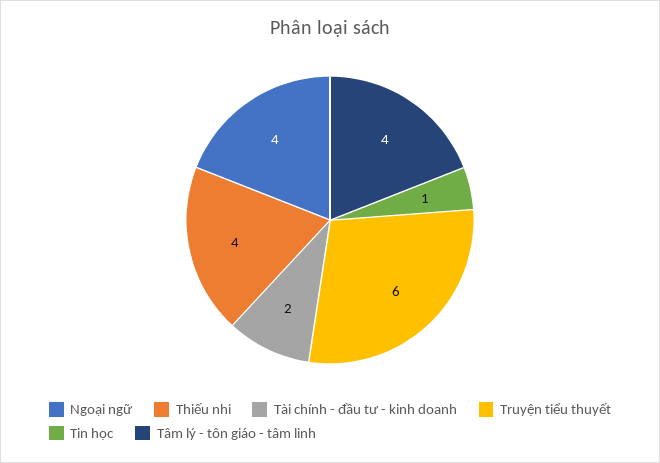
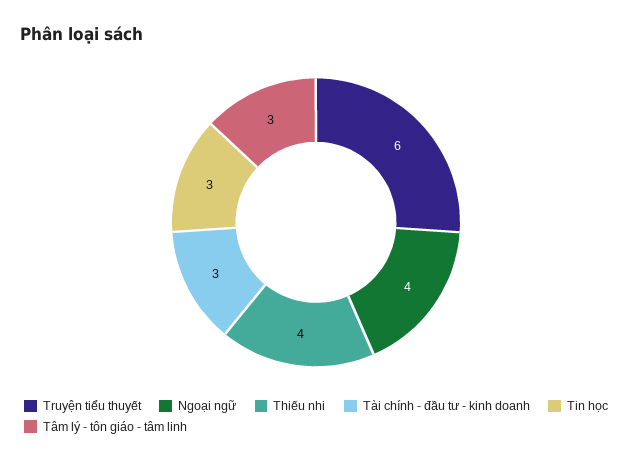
Tài chính - đầu tư - kinh doanh: 2 -> 3
Tin học: 1 -> 3
Tâm lý - tôn giáo - tâm linh: 4 -> 3

